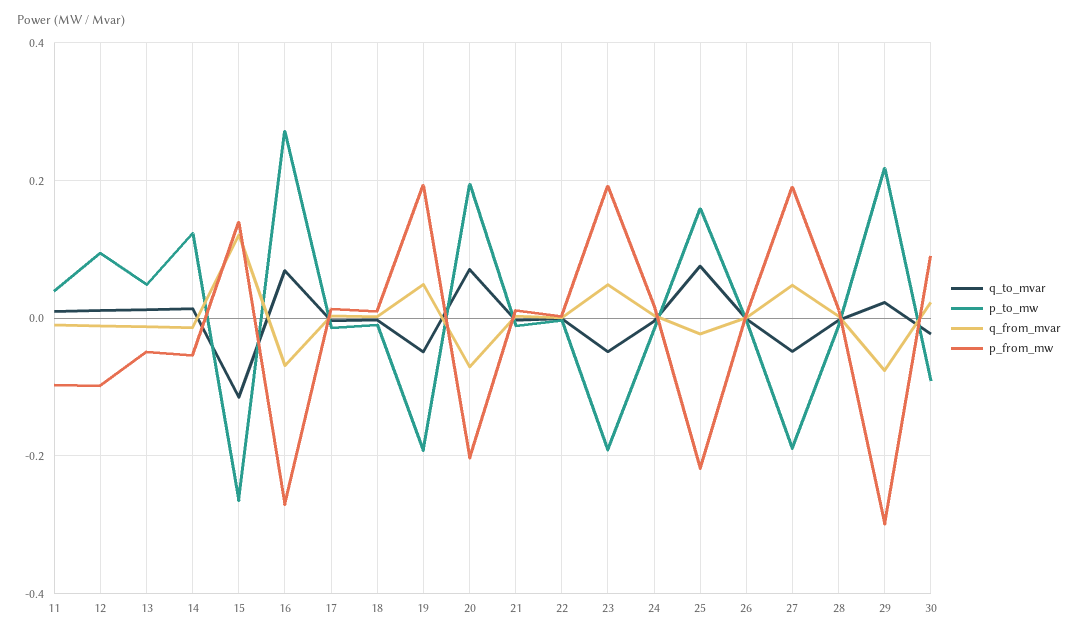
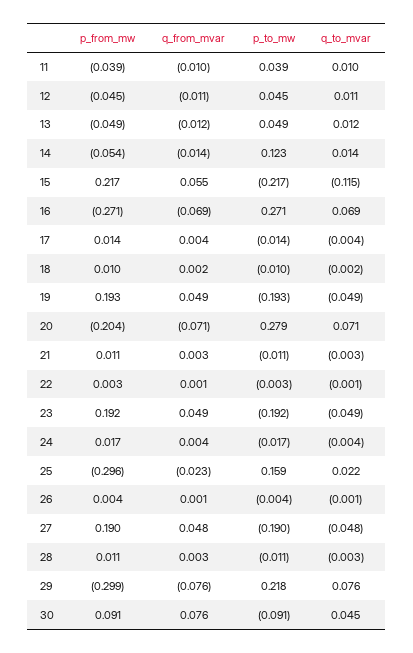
p_from_mw, 11: -0.1 -> -0.039
p_to_mw, 12: 0.1 -> 0.045
p_from_mw, 12: -0.1 -> -0.045
p_to_mw, 15: -0.26 -> -0.217
q_from_mvar, 15: 0.12 -> 0.055
p_from_mw, 15: 0.14 -> 0.217
p_to_mw, 20: 0.2 -> 0.279
q_to_mvar, 25: 0.08 -> 0.022
p_from_mw, 25: -0.22 -> -0.296
q_to_mvar, 29: 0.02 -> 0.076
q_to_mvar, 30: -0.02 -> 0.045
q_from_mvar, 30: 0.02 -> 0.076

